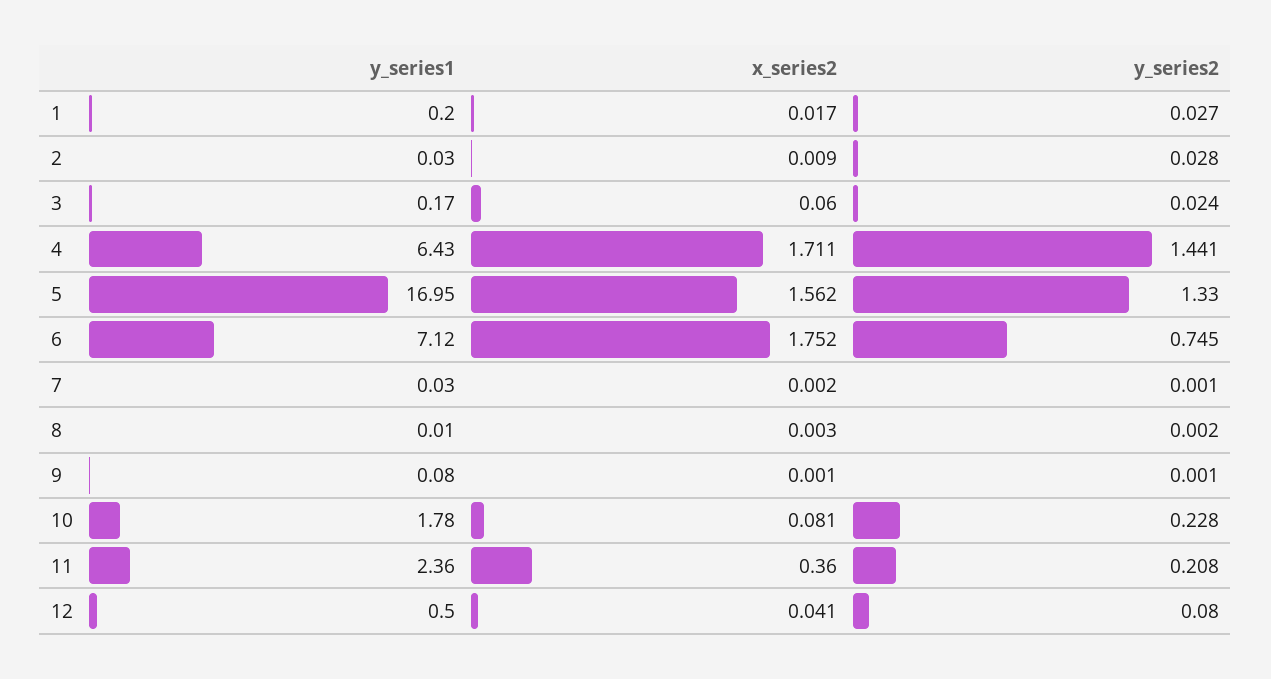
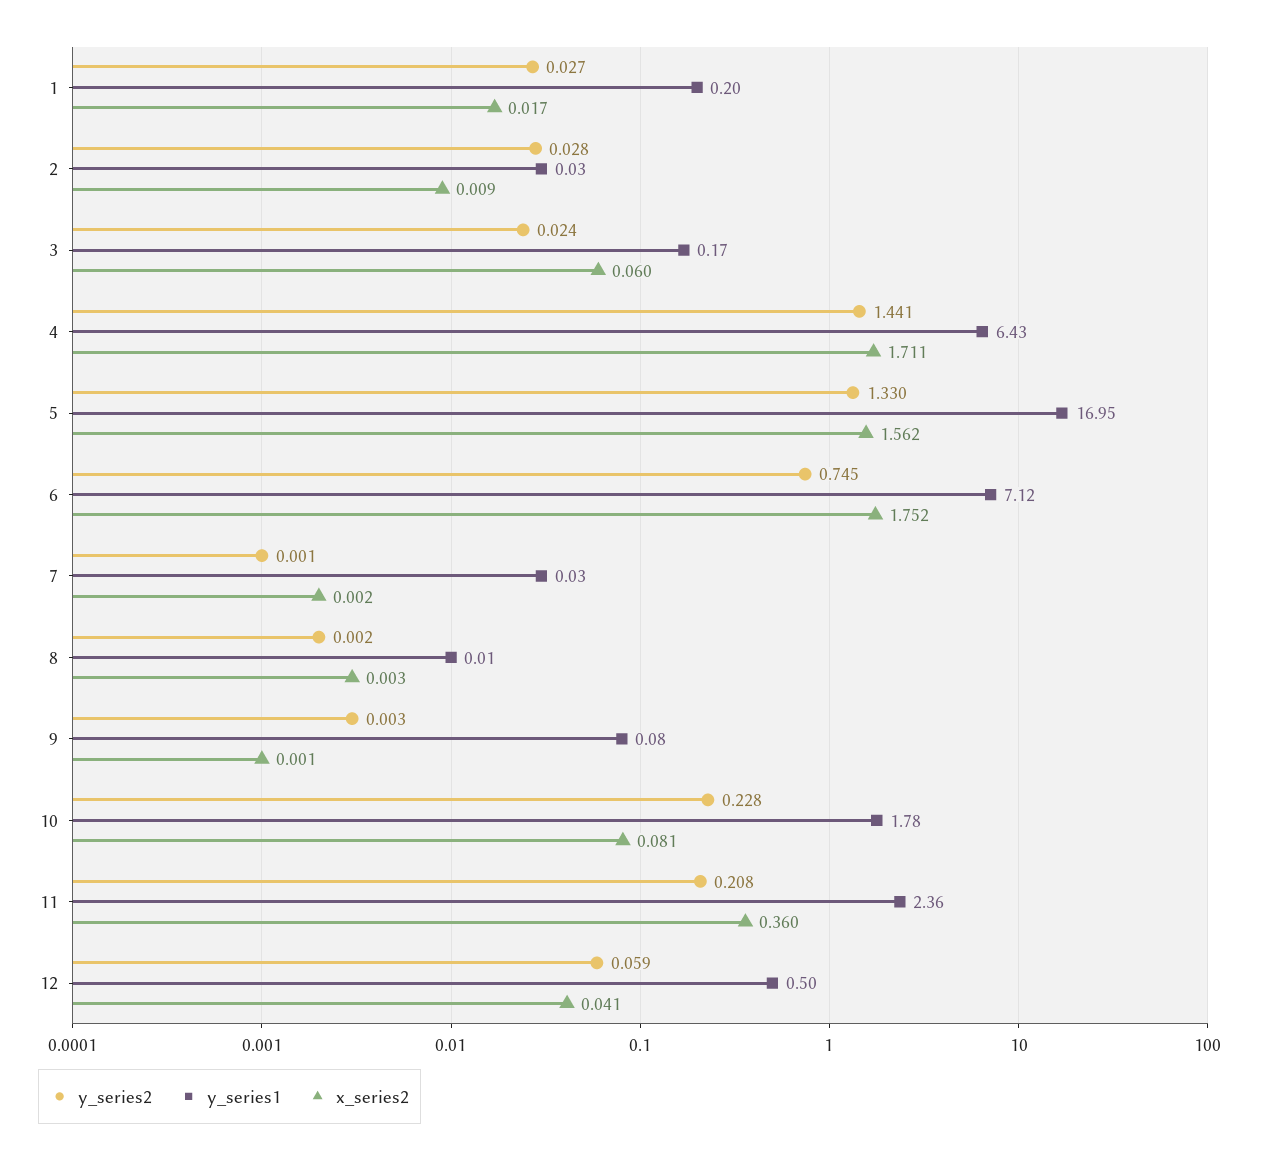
y_series2, 9: 0.001 -> 0.003
y_series2, 12: 0.08 -> 0.059

